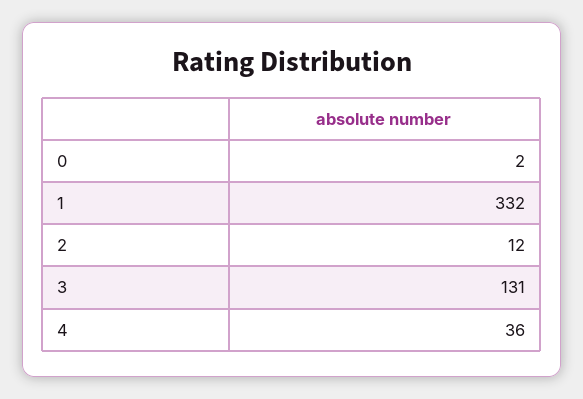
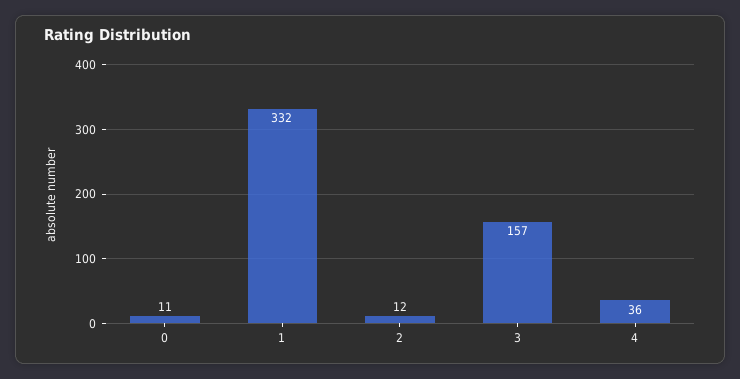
0: 2 -> 11
3: 131 -> 157

